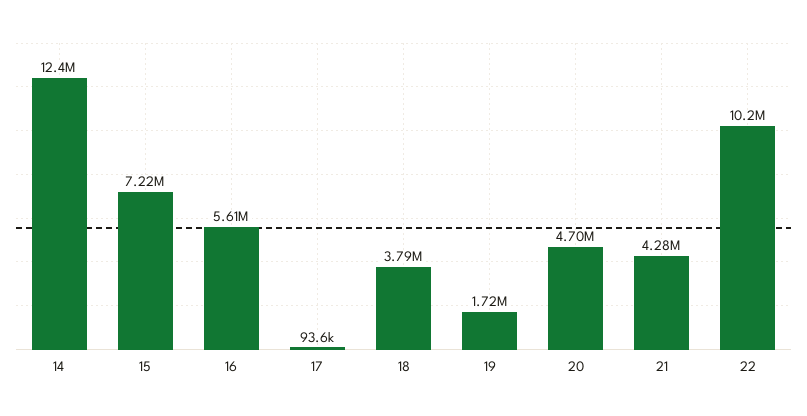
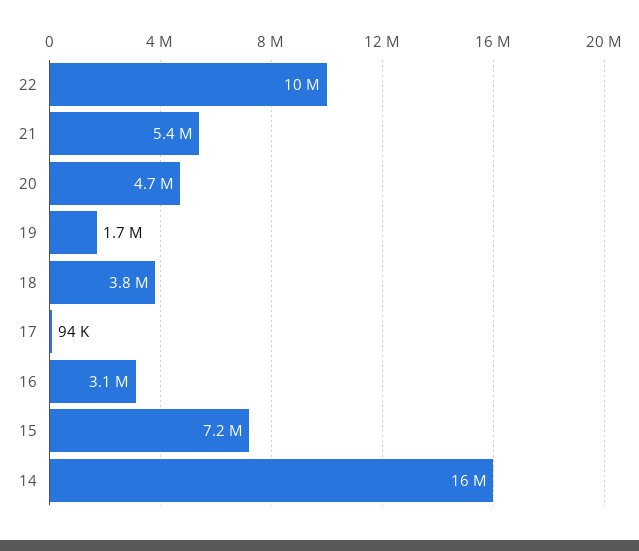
14: 12400000 -> 16000000
16: 5610000 -> 3100000
21: 4280000 -> 5400000

